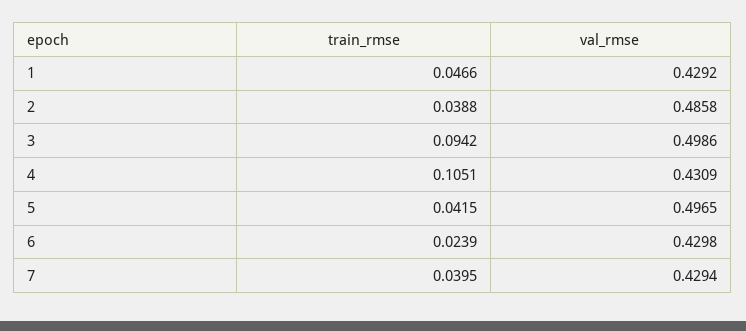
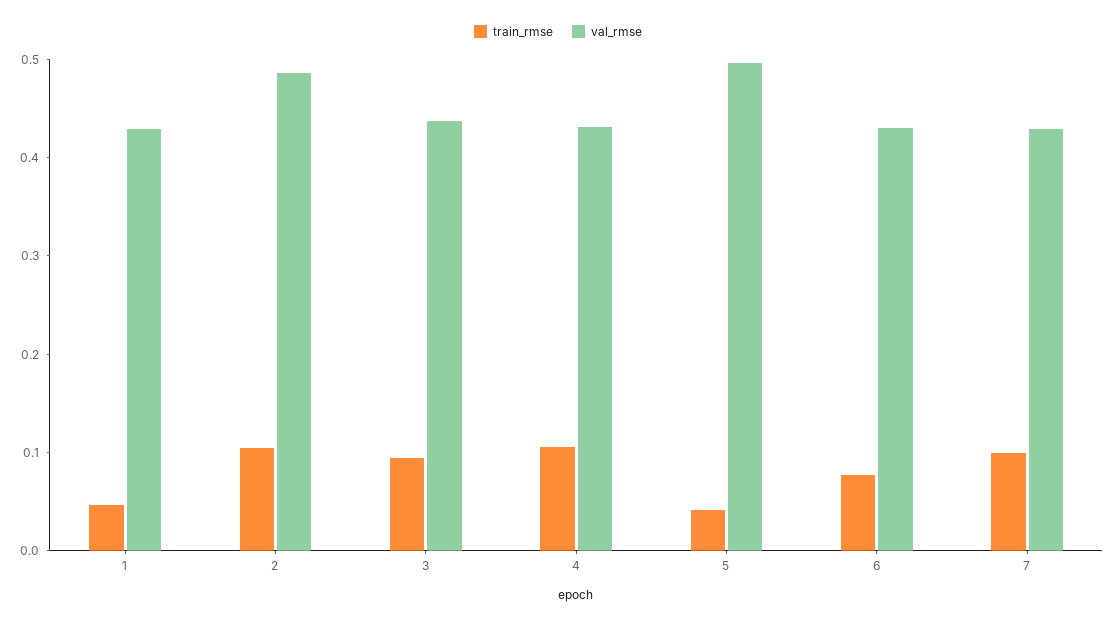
train_rmse, 2: 0.0388 -> 0.1
val_rmse, 3: 0.4986 -> 0.44
train_rmse, 6: 0.0239 -> 0.08
train_rmse, 7: 0.0395 -> 0.1

